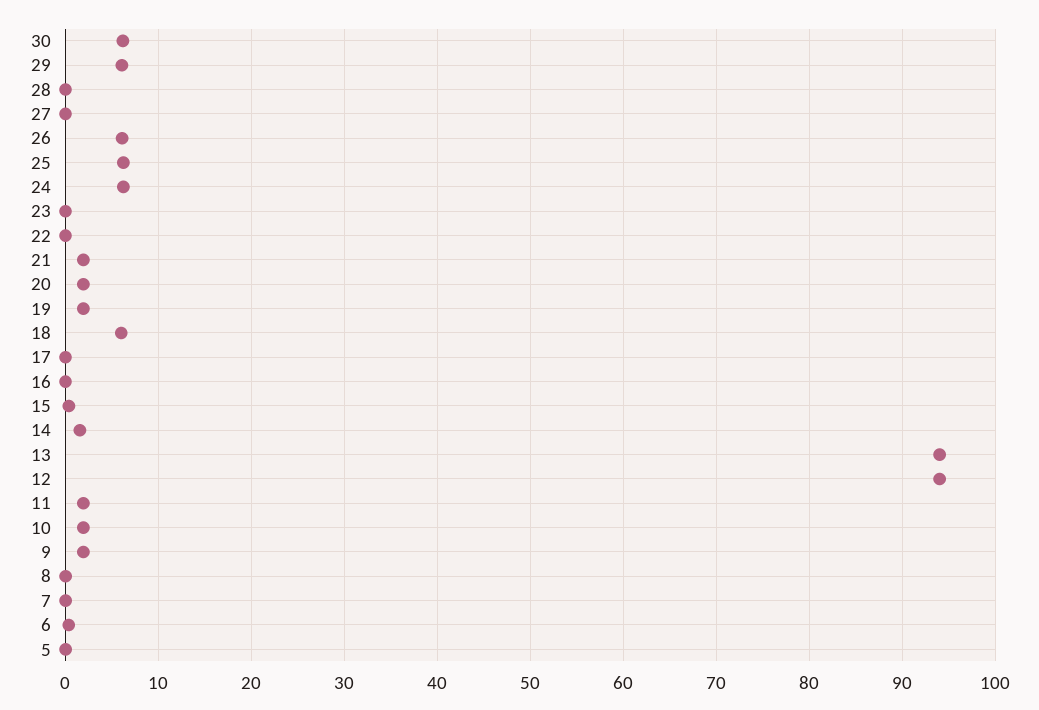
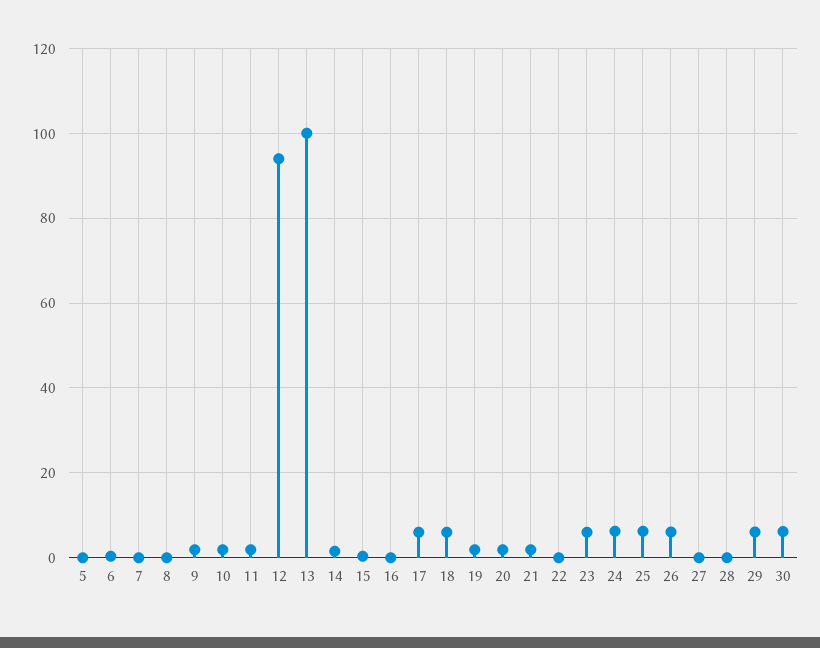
23: 0 -> 6
17: 0 -> 6
13: 94 -> 100

